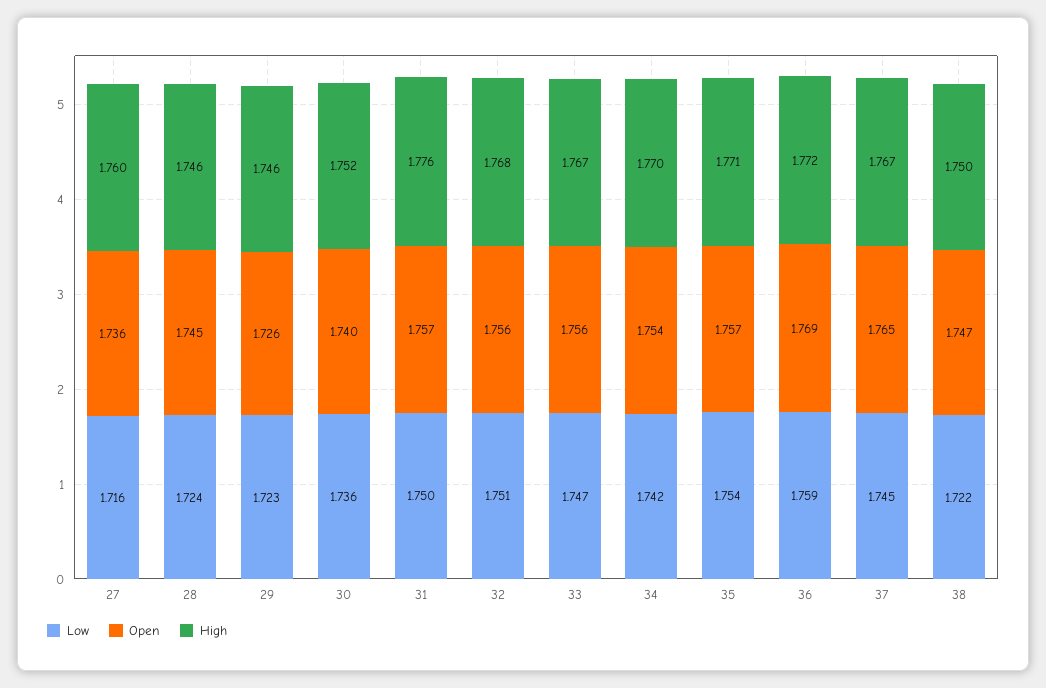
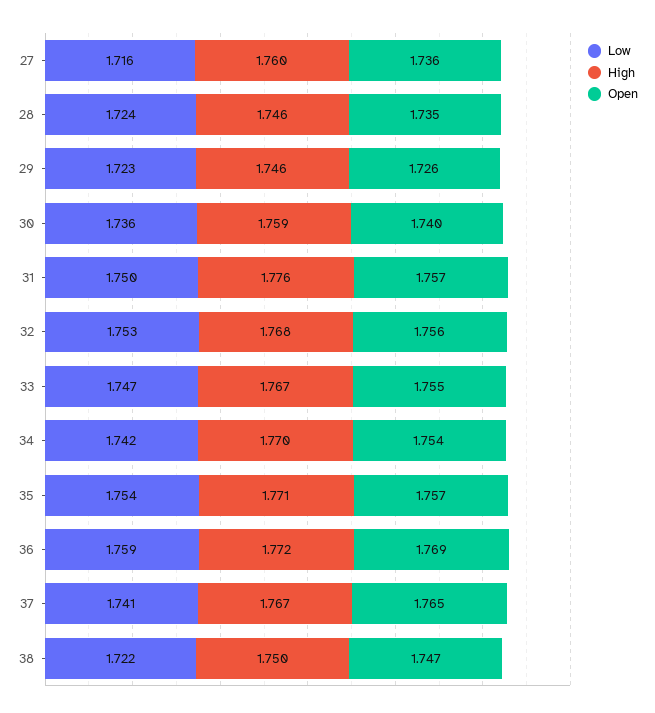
Open, 28: 1.745 -> 1.735
High, 30: 1.752 -> 1.759
Low, 32: 1.751 -> 1.753
Open, 33: 1.756 -> 1.755
Low, 37: 1.745 -> 1.741

